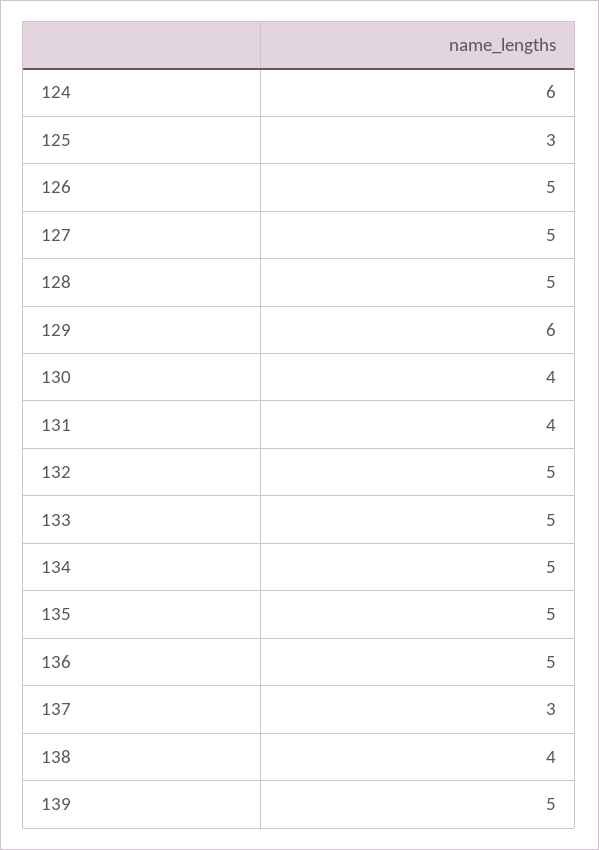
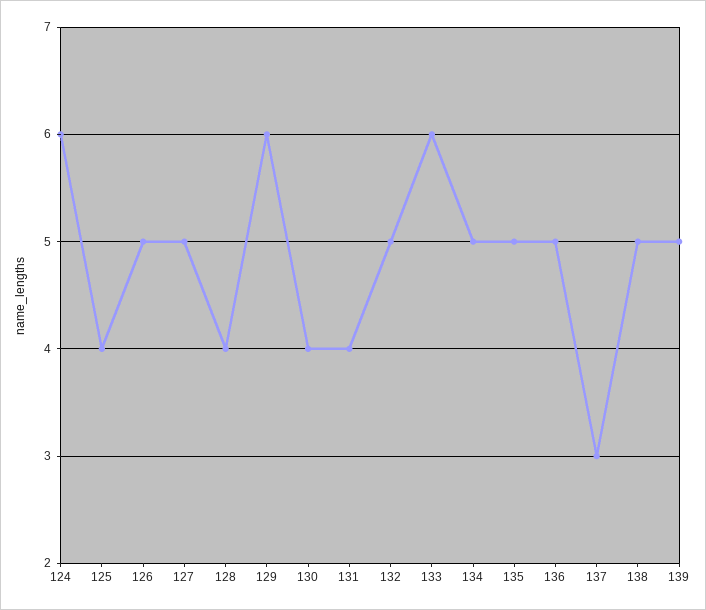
125: 3 -> 4
128: 5 -> 4
133: 5 -> 6
138: 4 -> 5

